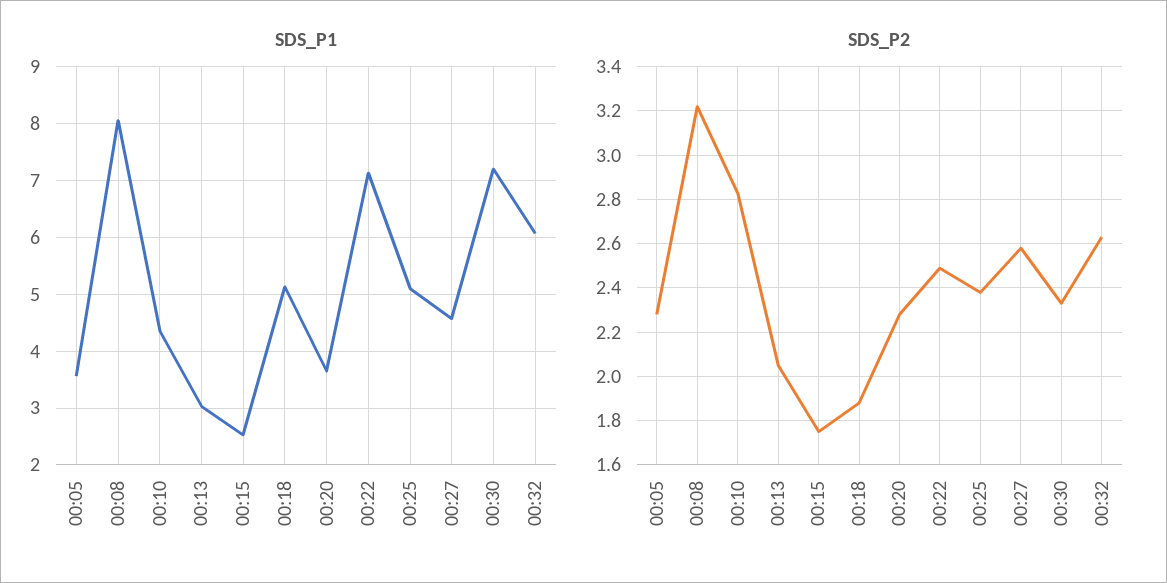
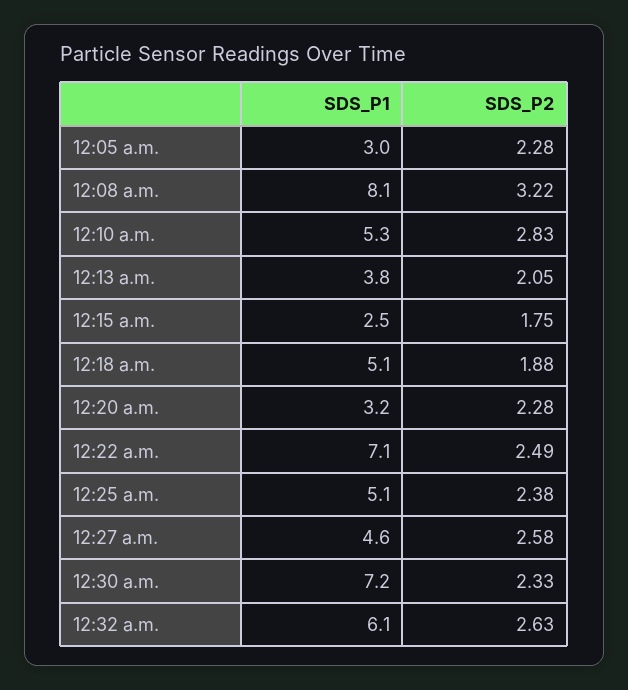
SDS_P1, 00:05: 3.6 -> 3
SDS_P1, 00:10: 4.4 -> 5.3
SDS_P1, 00:13: 3 -> 3.8
SDS_P1, 00:20: 3.6 -> 3.2

